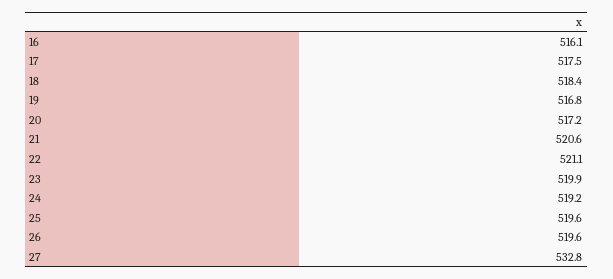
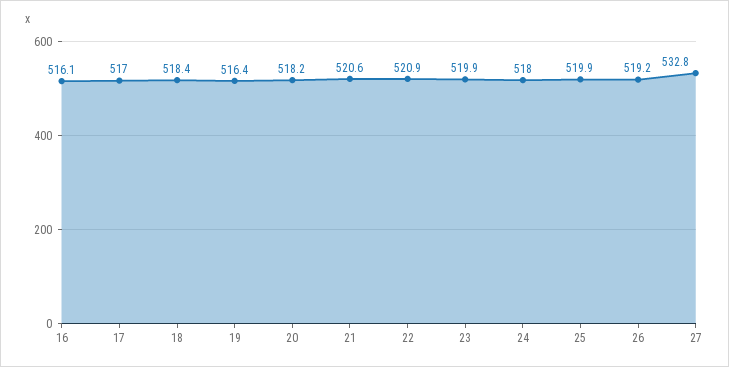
17: 517.5 -> 517
19: 516.8 -> 516.4
20: 517.2 -> 518.2
22: 521.1 -> 520.9
24: 519.2 -> 518
25: 519.6 -> 519.9
26: 519.6 -> 519.2

